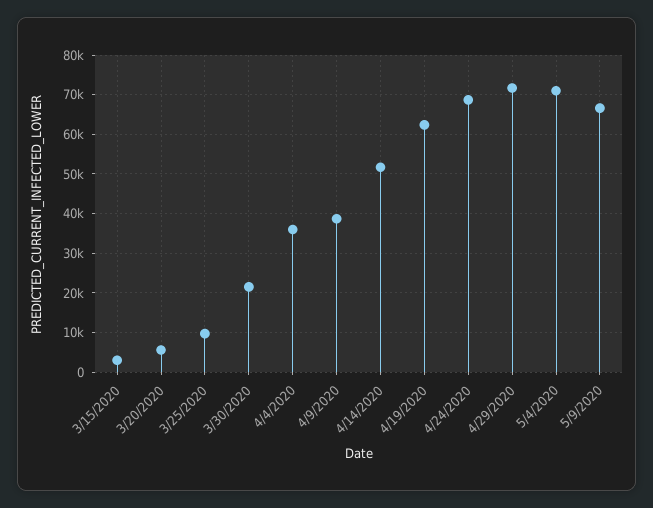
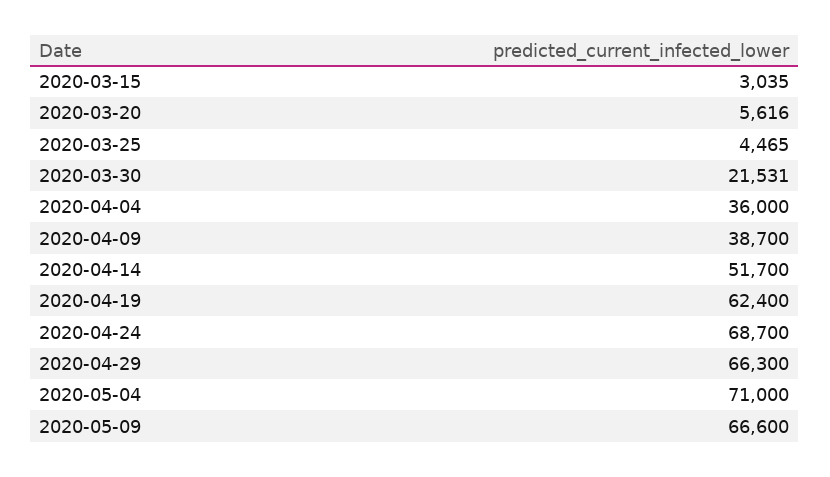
3/25/2020: 10000 -> 4465
4/29/2020: 72000 -> 66300

